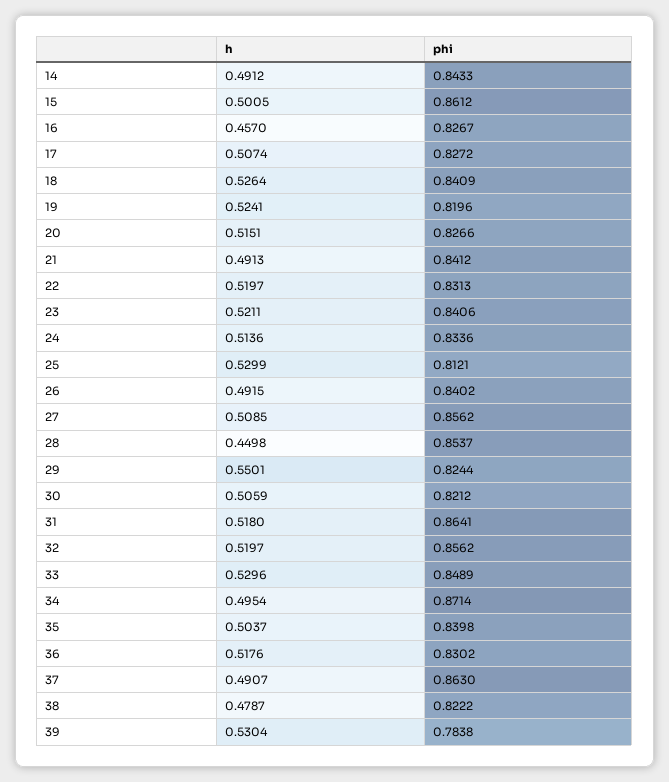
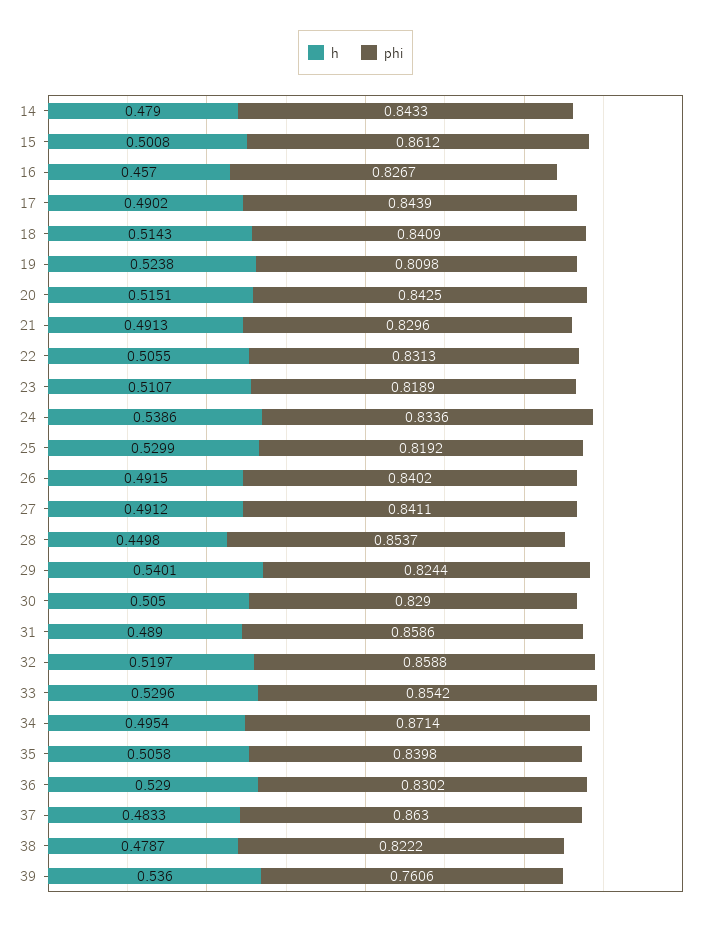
h, 14: 0.4912 -> 0.479
h, 15: 0.5005 -> 0.5008
h, 17: 0.5074 -> 0.4902
phi, 17: 0.8272 -> 0.8439
h, 18: 0.5264 -> 0.5143
h, 19: 0.5241 -> 0.5238
phi, 19: 0.8196 -> 0.8098
phi, 20: 0.8266 -> 0.8425
phi, 21: 0.8412 -> 0.8296
h, 22: 0.5197 -> 0.5055
h, 23: 0.5211 -> 0.5107
phi, 23: 0.8406 -> 0.8189
h, 24: 0.5136 -> 0.5386
phi, 25: 0.8121 -> 0.8192
h, 27: 0.5085 -> 0.4912
phi, 27: 0.8562 -> 0.8411
h, 29: 0.5501 -> 0.5401
h, 30: 0.5059 -> 0.505
phi, 30: 0.8212 -> 0.829
h, 31: 0.518 -> 0.489
phi, 31: 0.8641 -> 0.8586
phi, 32: 0.8562 -> 0.8588
phi, 33: 0.8489 -> 0.8542
h, 35: 0.5037 -> 0.5058
h, 36: 0.5176 -> 0.529
h, 37: 0.4907 -> 0.4833
h, 39: 0.5304 -> 0.536
phi, 39: 0.7838 -> 0.7606

